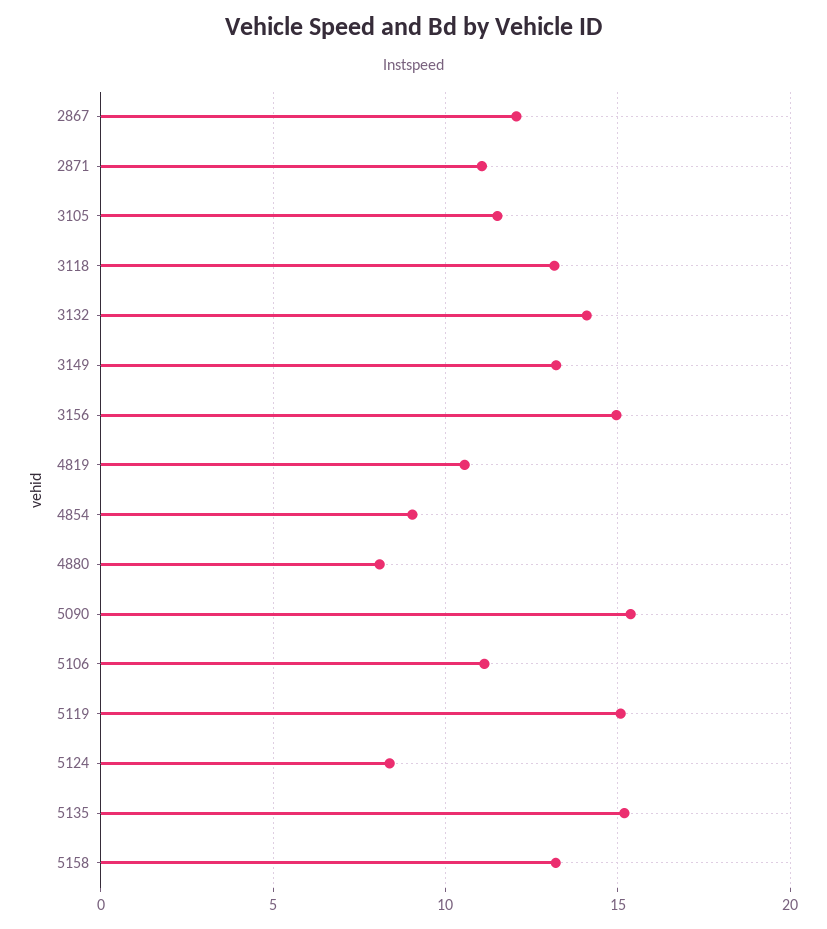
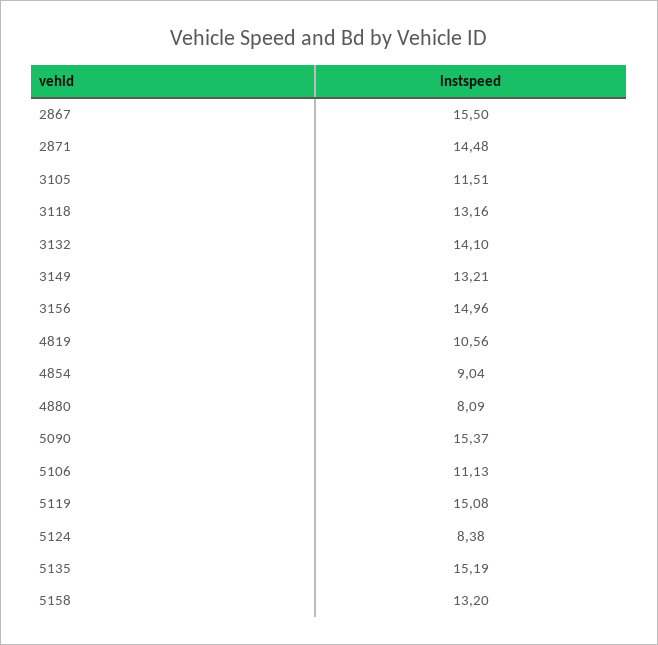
2867: 12 -> 15.5
2871: 11 -> 14.48

